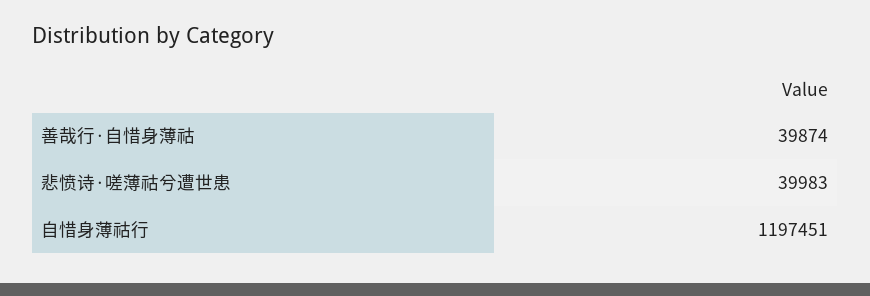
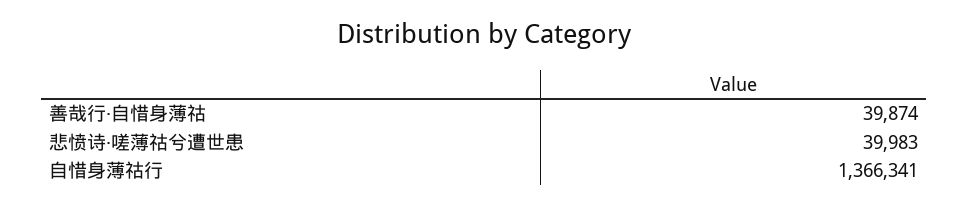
自惜身薄祜行: 1197451 -> 1366341

